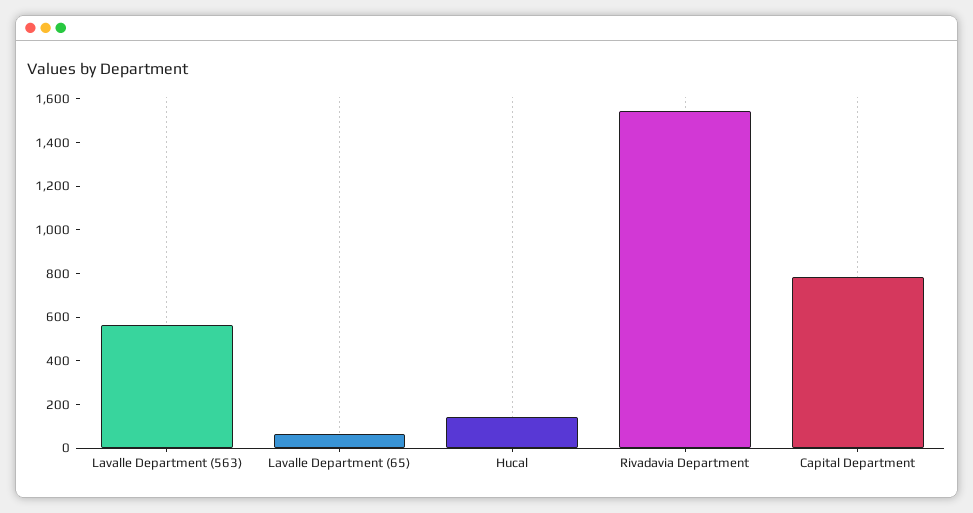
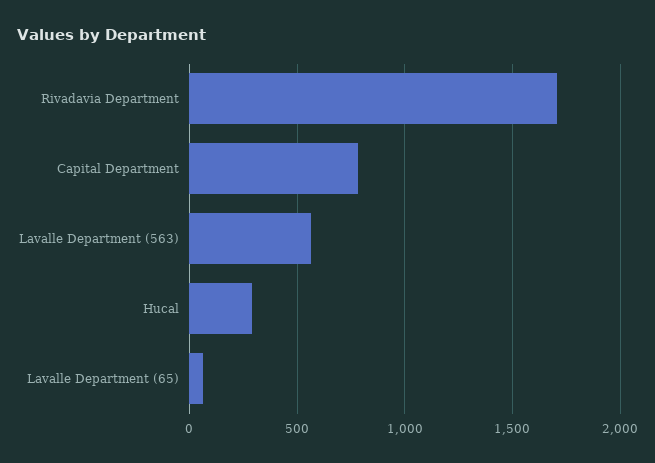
Hucal: 150 -> 300
Rivadavia Department: 1550 -> 1700

